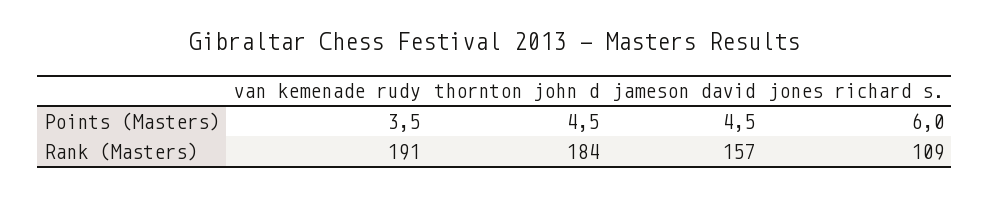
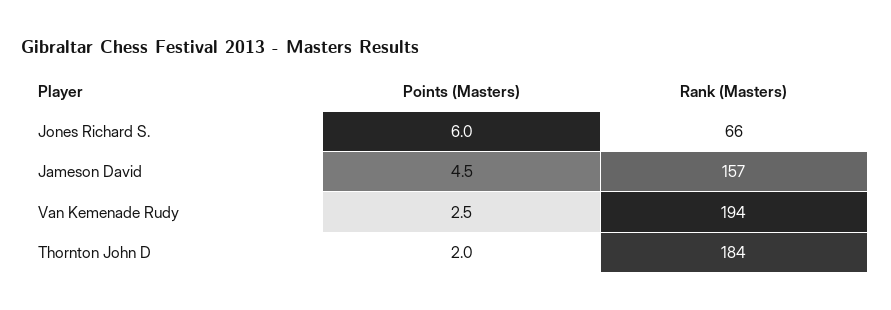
van kemenade rudy, Points (Masters): 3.5 -> 2.5
thornton john d, Points (Masters): 4.5 -> 2
van kemenade rudy, Rank (Masters): 191 -> 194
jones richard s., Rank (Masters): 109 -> 66

